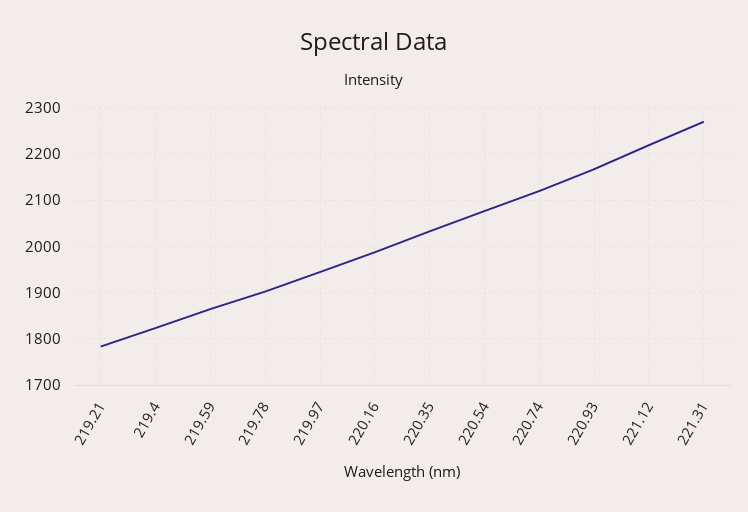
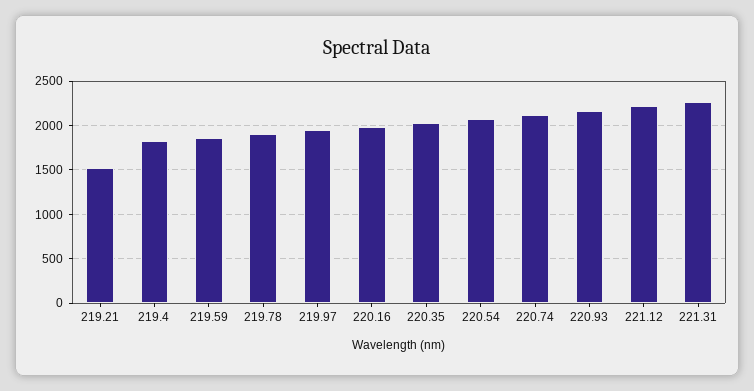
219.21: 1780 -> 1500

